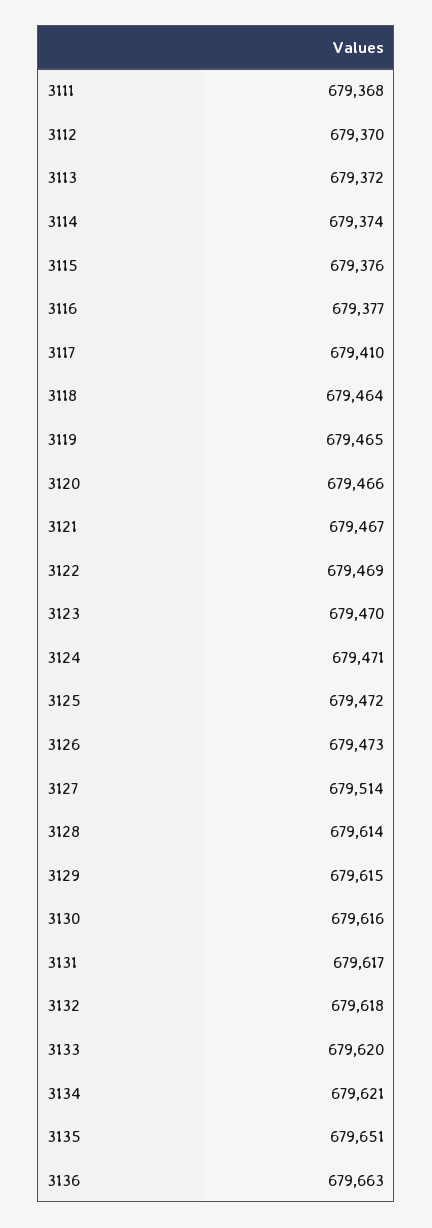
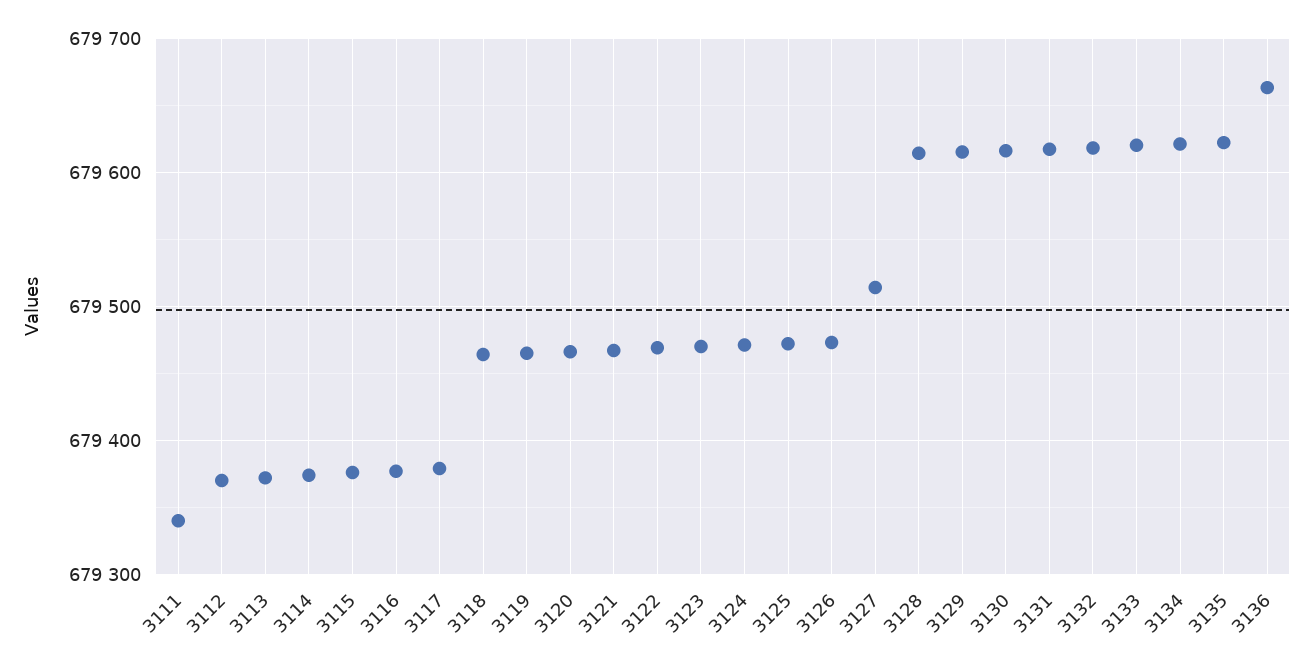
3111: 679368 -> 679340
3117: 679410 -> 679380
3135: 679651 -> 679620

